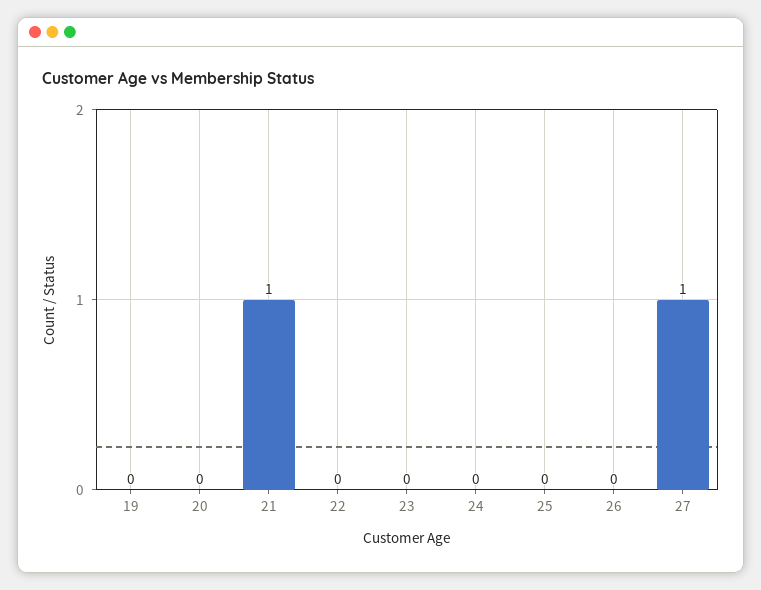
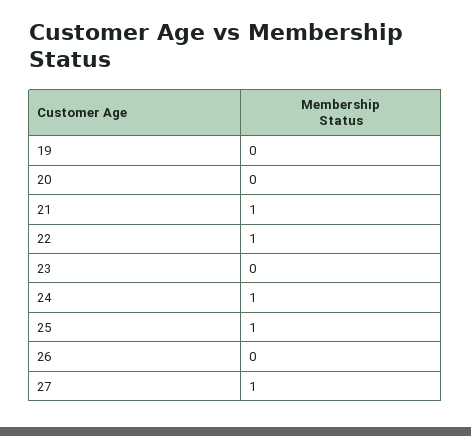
22: 0 -> 1
24: 0 -> 1
25: 0 -> 1

